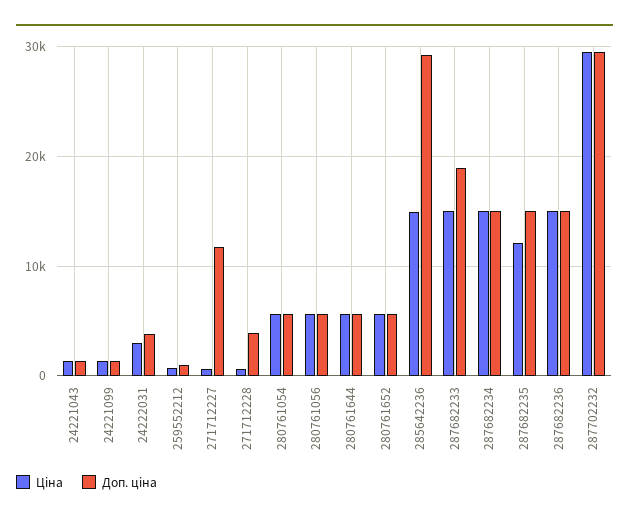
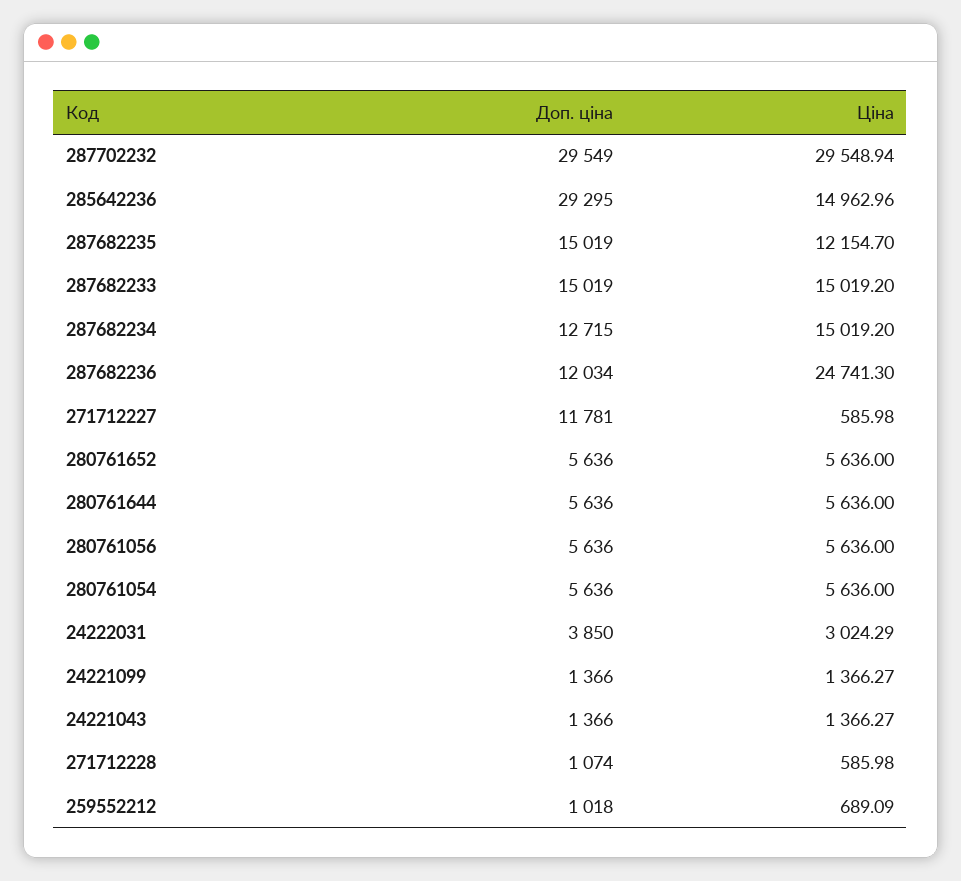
Доп. ціна, 271712228: 4000 -> 1074
Доп. ціна, 287682233: 19000 -> 15019
Доп. ціна, 287682234: 15000 -> 12715
Ціна, 287682236: 15000 -> 24741.3
Доп. ціна, 287682236: 15000 -> 12034

